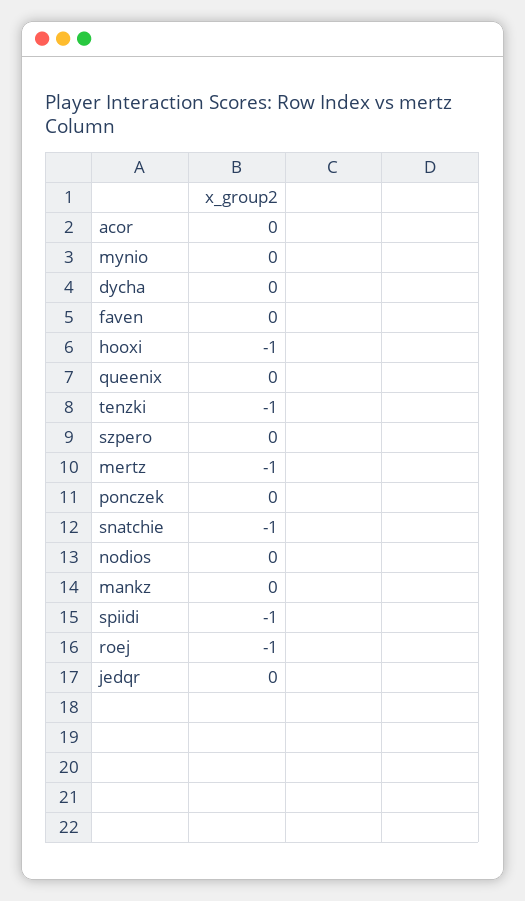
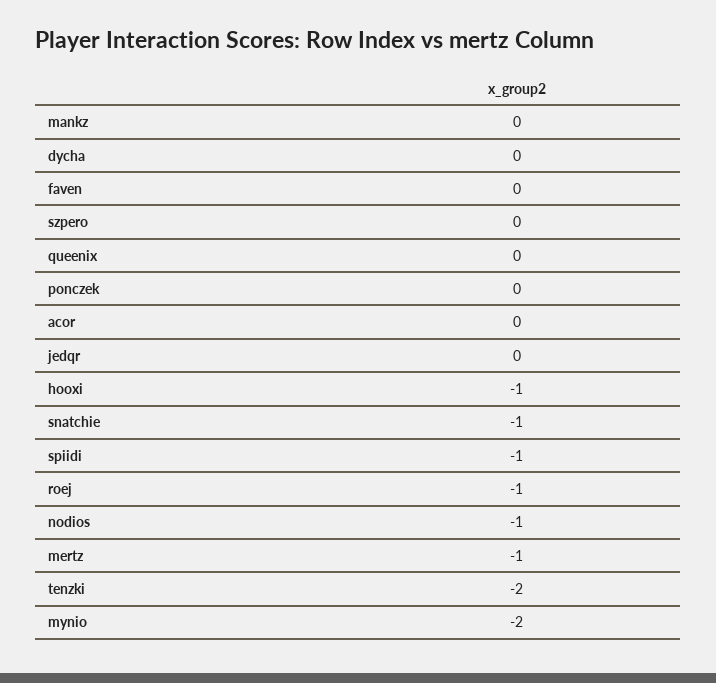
mynio: 0 -> -2
tenzki: -1 -> -2
nodios: 0 -> -1

